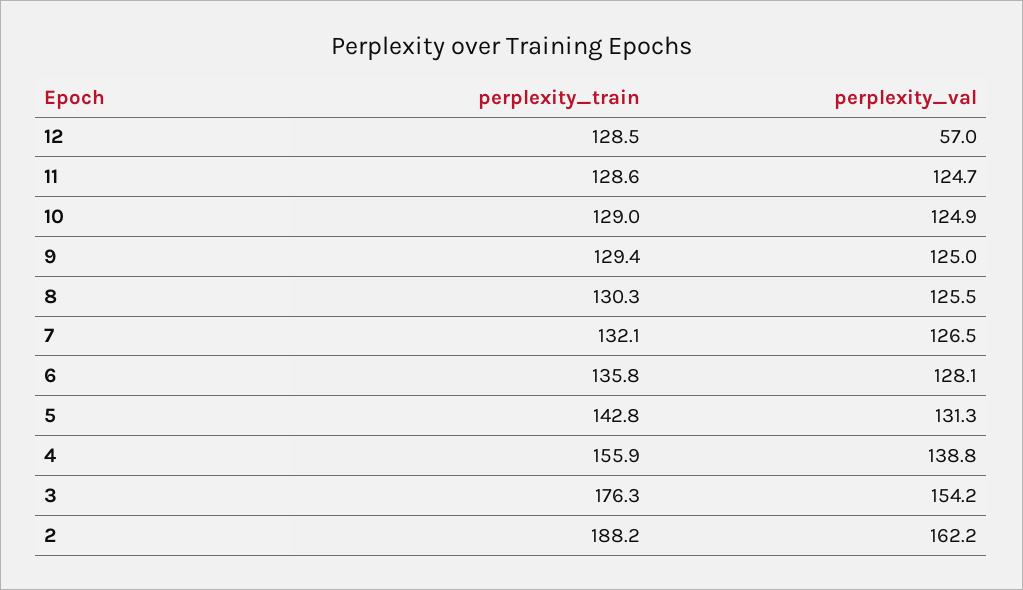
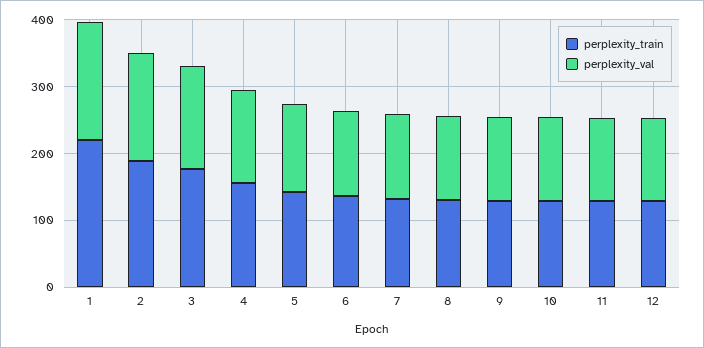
perplexity_val, 12: 57 -> 120
perplexity_train, 1: none -> 220
perplexity_val, 1: none -> 180

